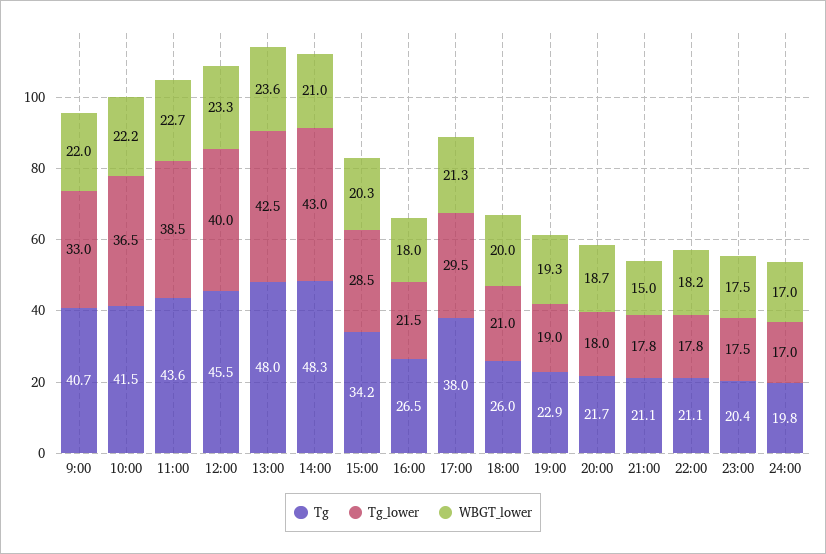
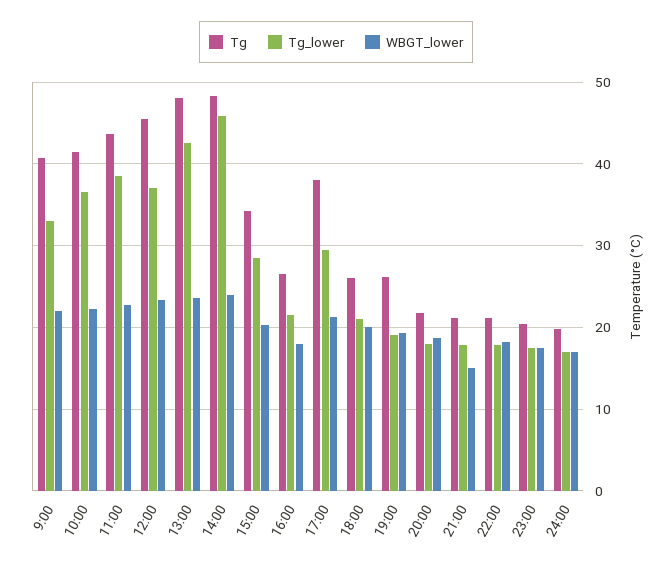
Tg_lower, 12:00: 40 -> 37
Tg_lower, 14:00: 43 -> 46
WBGT_lower, 14:00: 21 -> 24
Tg, 19:00: 22.9 -> 26

